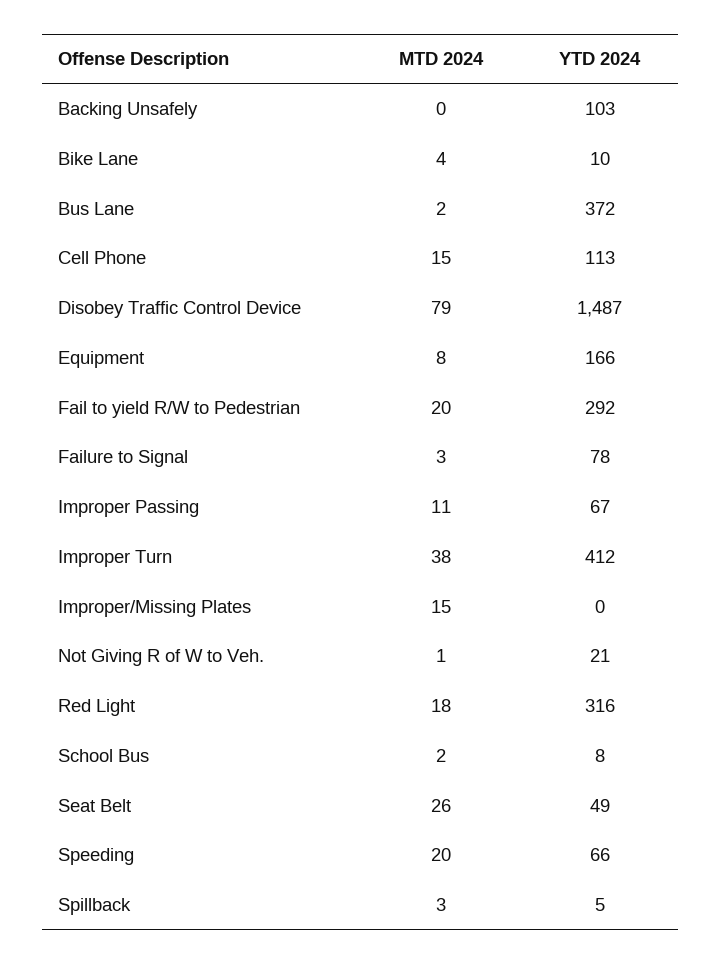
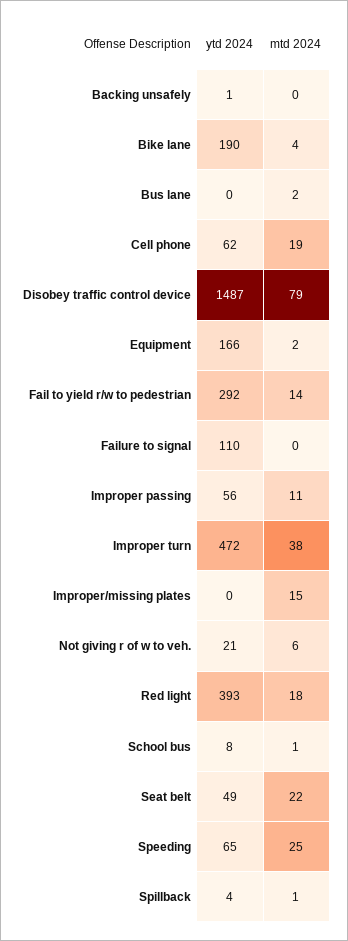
YTD 2024, Backing Unsafely: 103 -> 1
YTD 2024, Bike Lane: 10 -> 190
YTD 2024, Bus Lane: 372 -> 0
MTD 2024, Cell Phone: 15 -> 19
YTD 2024, Cell Phone: 113 -> 62
MTD 2024, Equipment: 8 -> 2
MTD 2024, Fail to yield R/W to Pedestrian: 20 -> 14
MTD 2024, Failure to Signal: 3 -> 0
YTD 2024, Failure to Signal: 78 -> 110
YTD 2024, Improper Passing: 67 -> 56
YTD 2024, Improper Turn: 412 -> 472
MTD 2024, Not Giving R of W to Veh.: 1 -> 6
YTD 2024, Red Light: 316 -> 393
MTD 2024, School Bus: 2 -> 1
MTD 2024, Seat Belt: 26 -> 22
MTD 2024, Speeding: 20 -> 25
YTD 2024, Speeding: 66 -> 65
MTD 2024, Spillback: 3 -> 1
YTD 2024, Spillback: 5 -> 4

